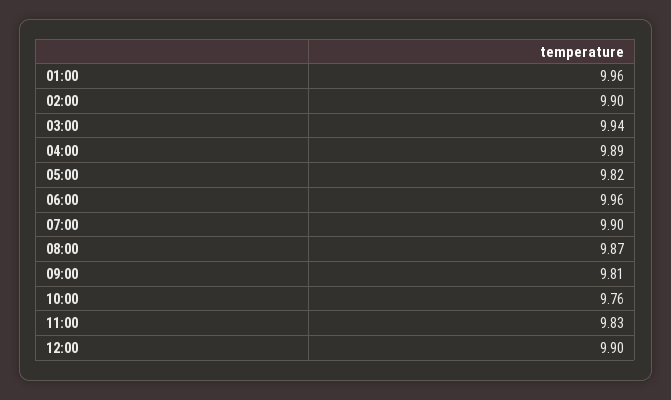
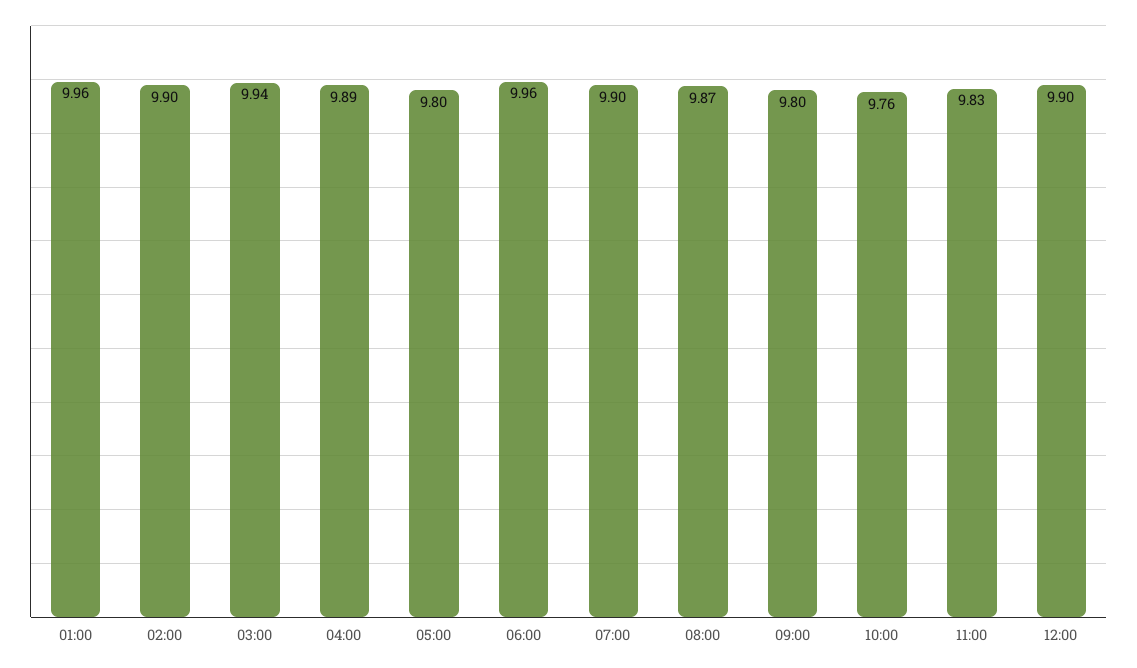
05:00: 9.82 -> 9.8
09:00: 9.81 -> 9.8

